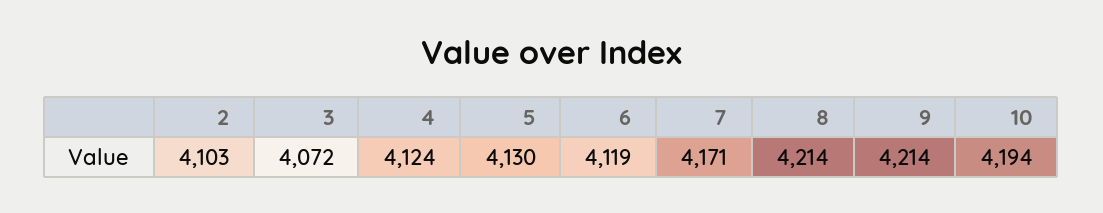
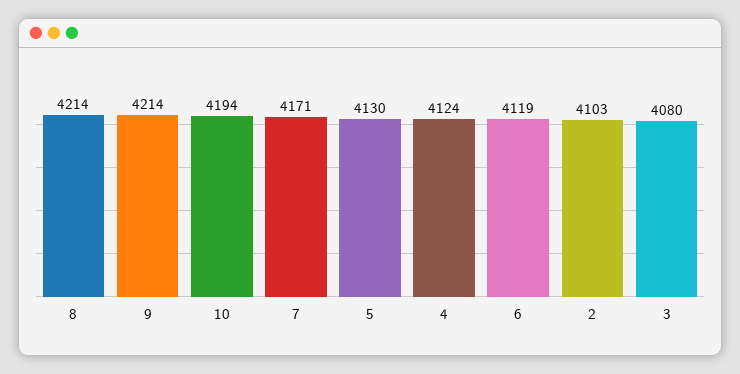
3: 4072 -> 4080

